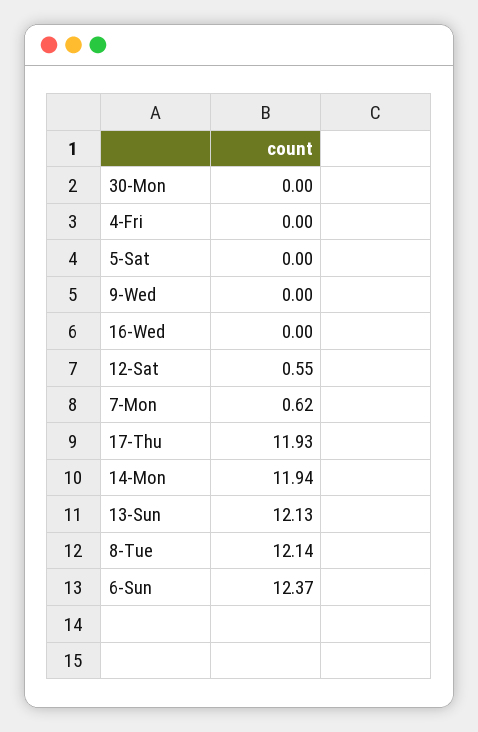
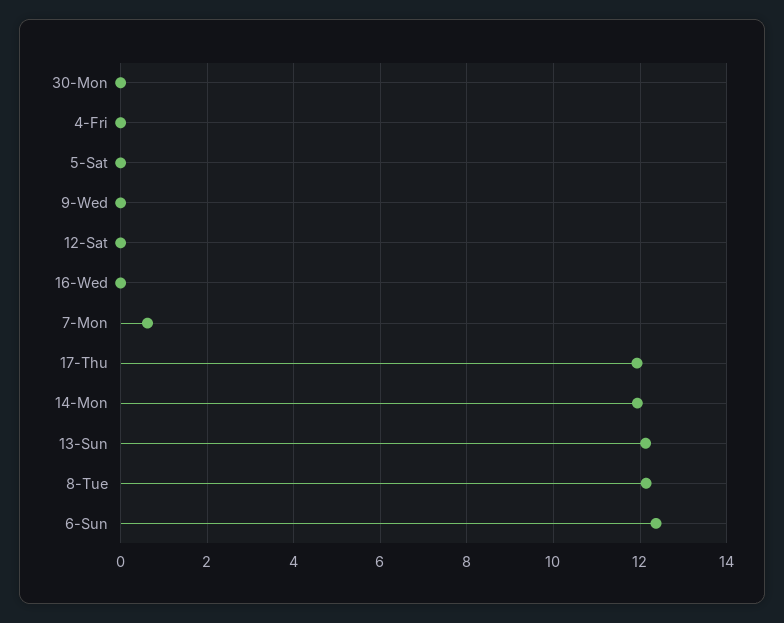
12-Sat: 0.55 -> 0

